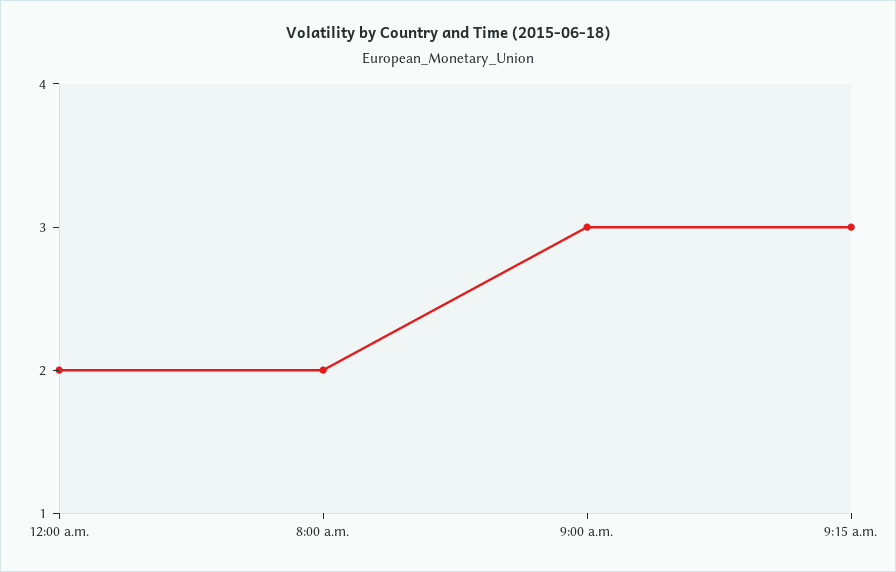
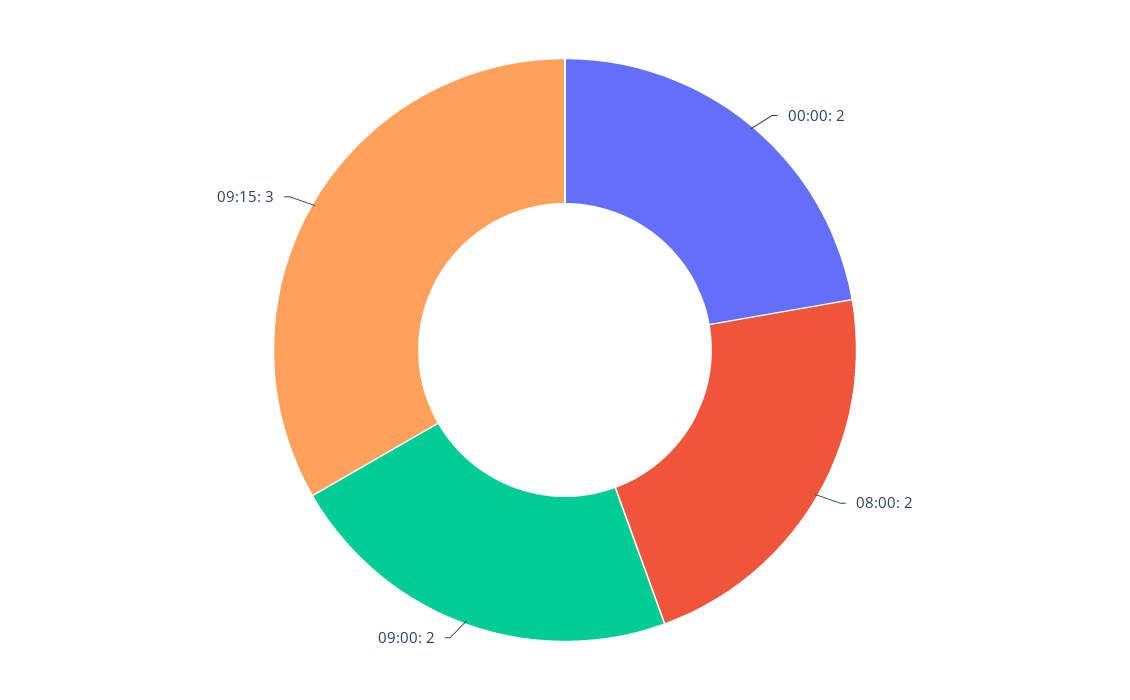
9:00 a.m.: 3 -> 2

